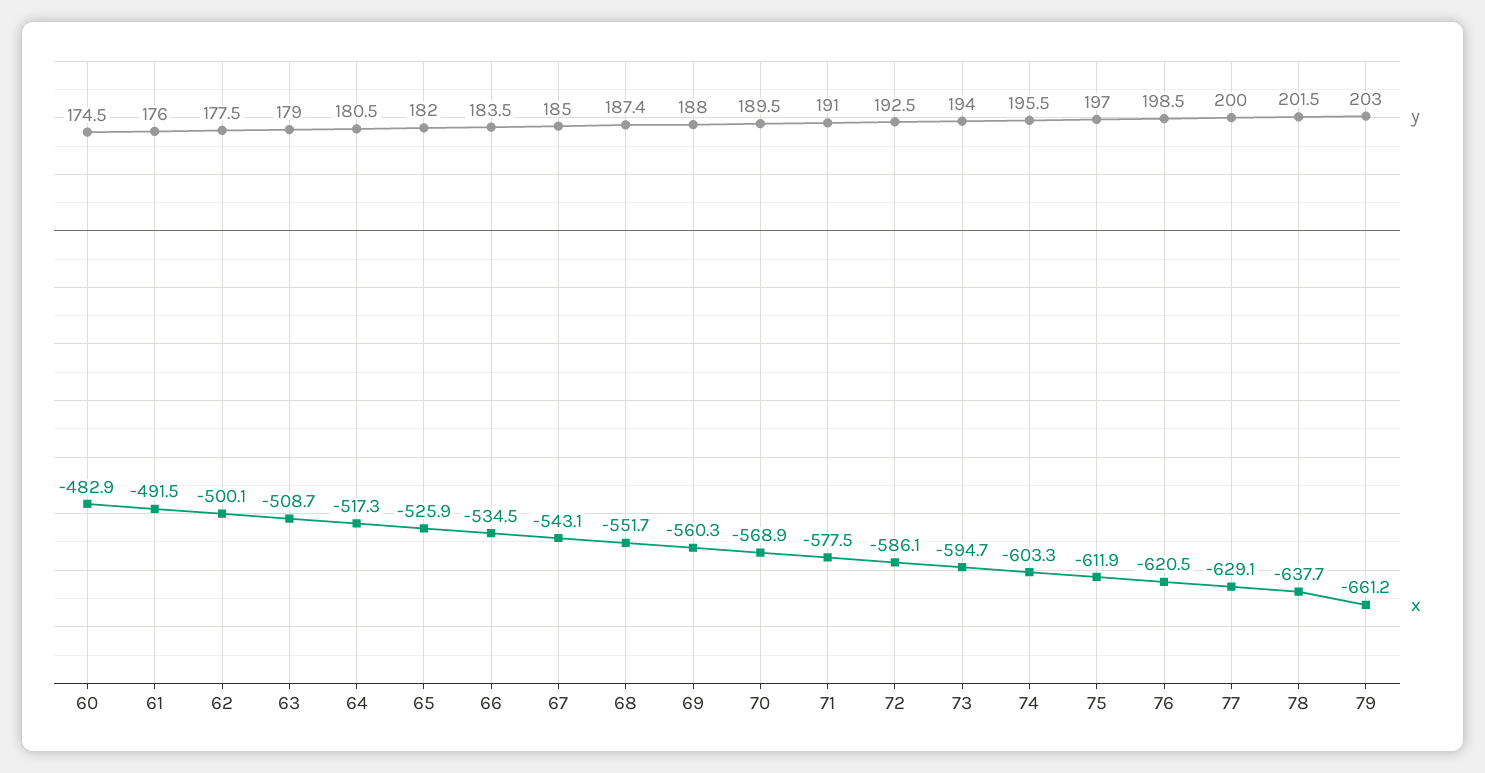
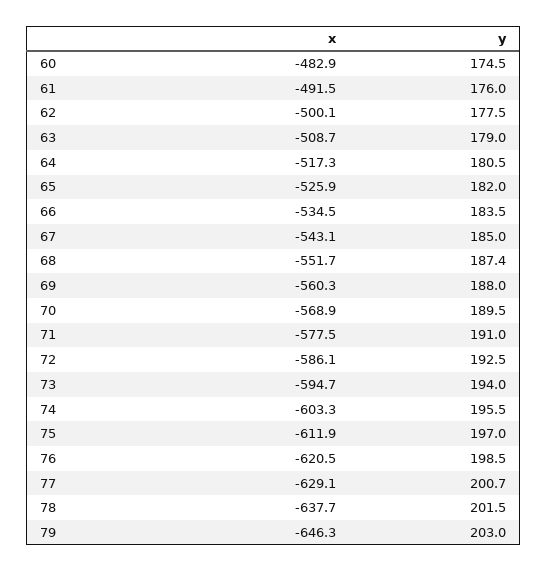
y, 77: 200 -> 200.7
x, 79: -661.2 -> -646.3

